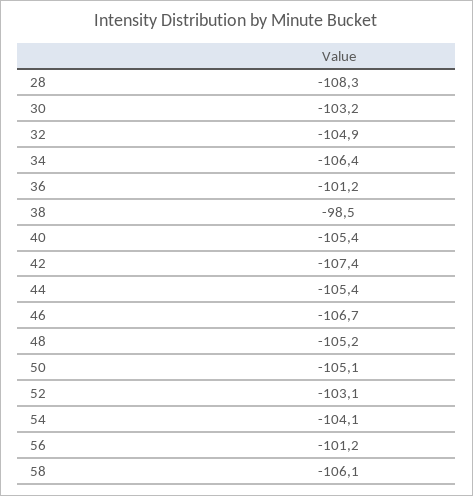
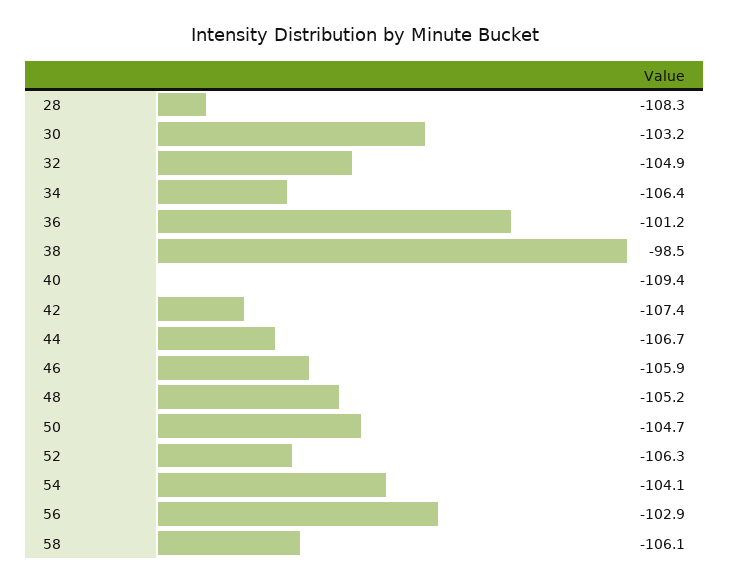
40: -105.4 -> -109.4
44: -105.4 -> -106.7
46: -106.7 -> -105.9
50: -105.1 -> -104.7
52: -103.1 -> -106.3
56: -101.2 -> -102.9

